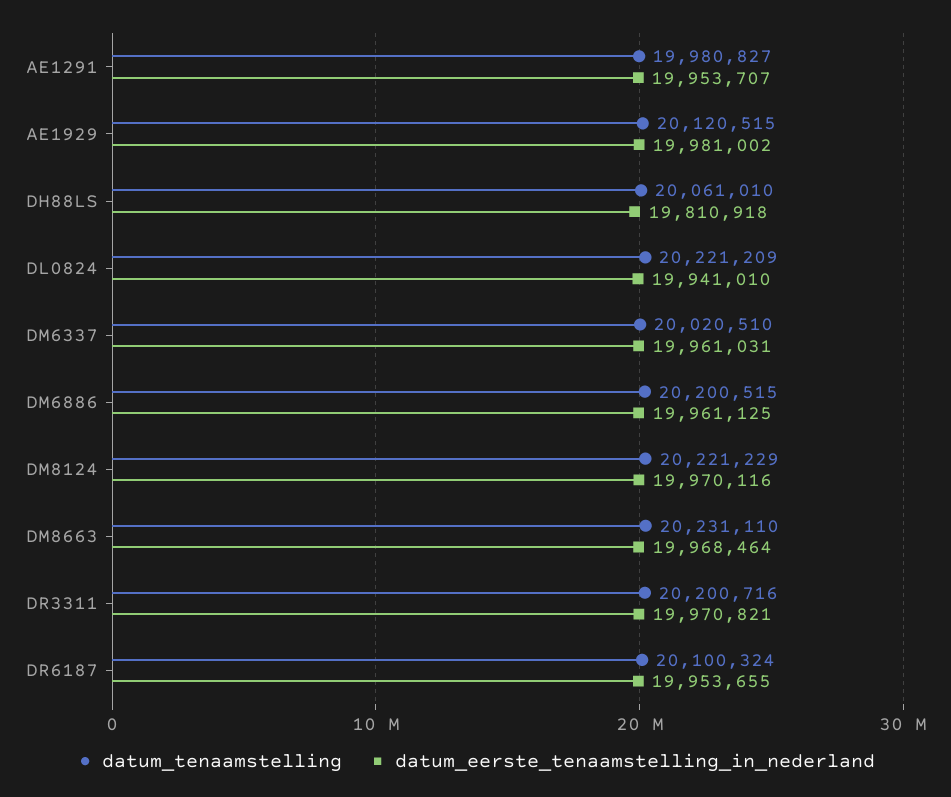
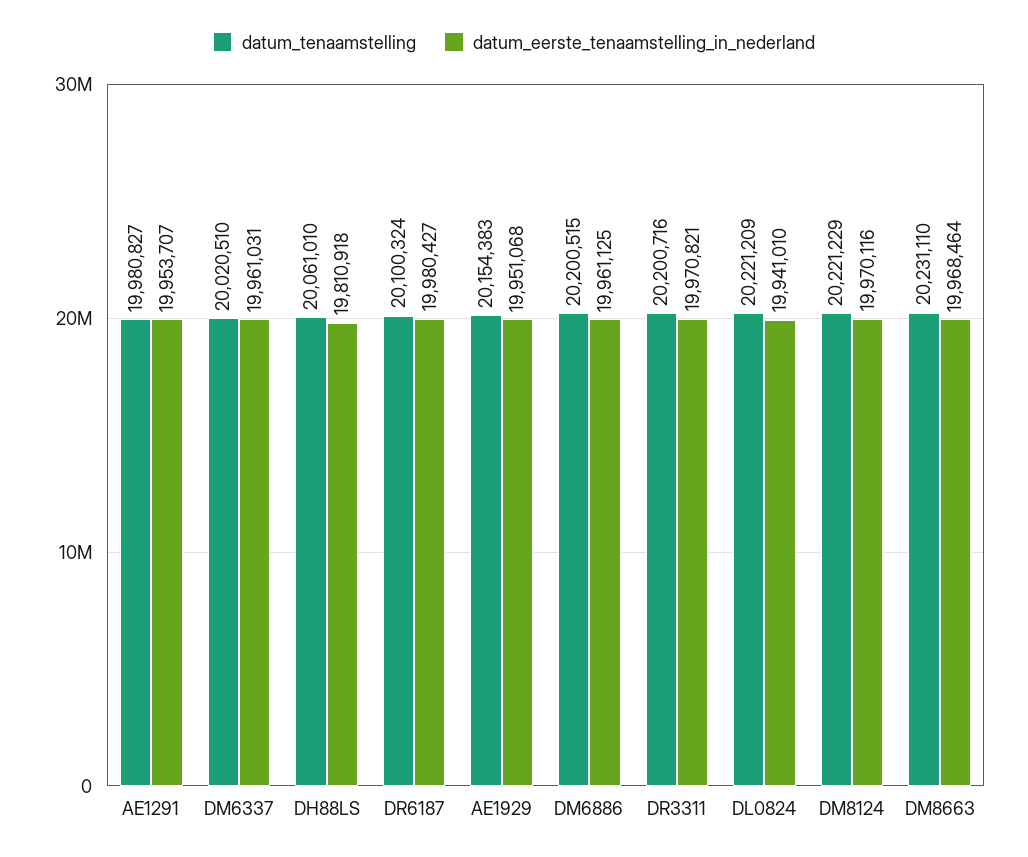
datum_tenaamstelling, AE1929: 20120515 -> 20154383
datum_eerste_tenaamstelling_in_nederland, AE1929: 19981002 -> 19951068
datum_eerste_tenaamstelling_in_nederland, DR6187: 19953655 -> 19980427

